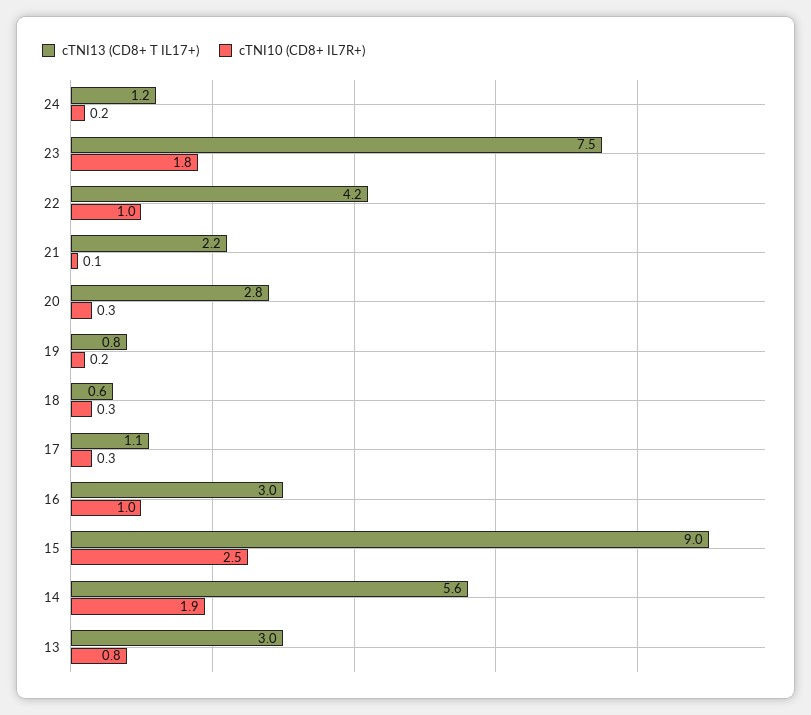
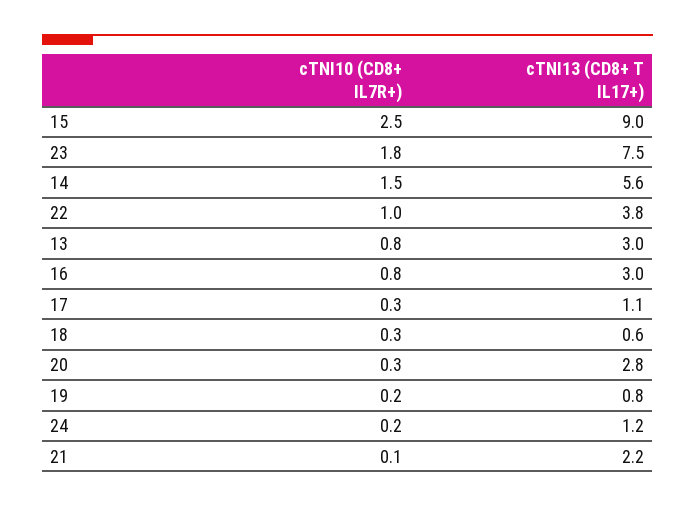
cTNI13 (CD8+ T IL17+), 22: 4.2 -> 3.8
cTNI10 (CD8+ IL7R+), 16: 1 -> 0.8
cTNI10 (CD8+ IL7R+), 14: 1.9 -> 1.5

